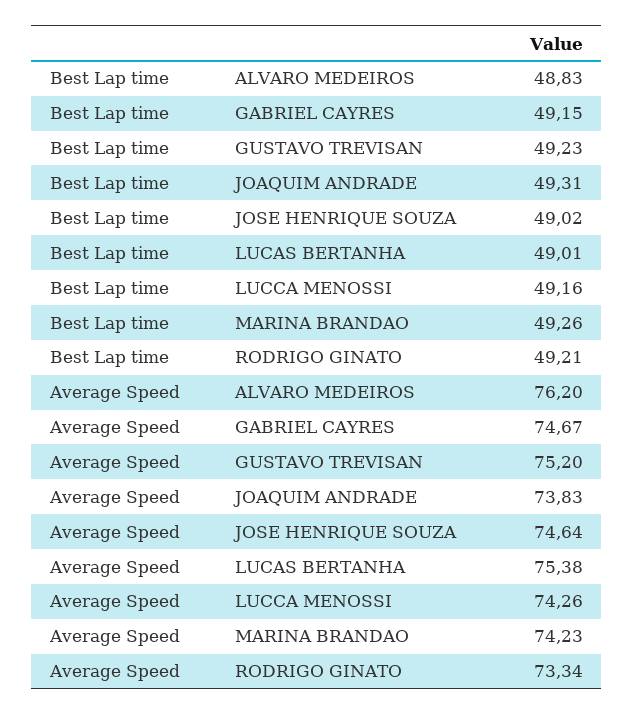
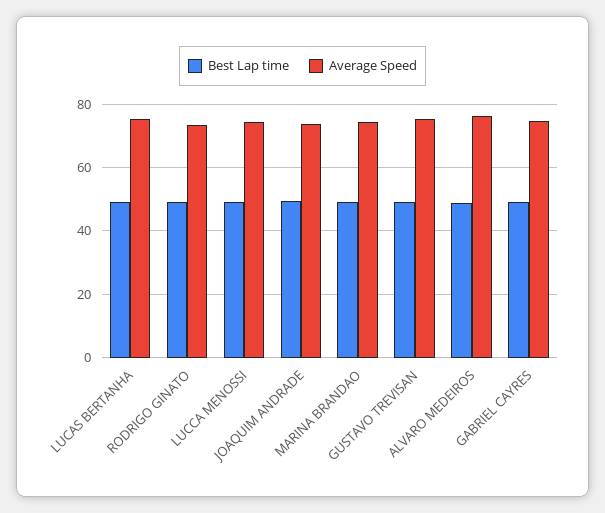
Best Lap time, JOSE HENRIQUE SOUZA: 49.02 -> none
Average Speed, JOSE HENRIQUE SOUZA: 74.64 -> none

